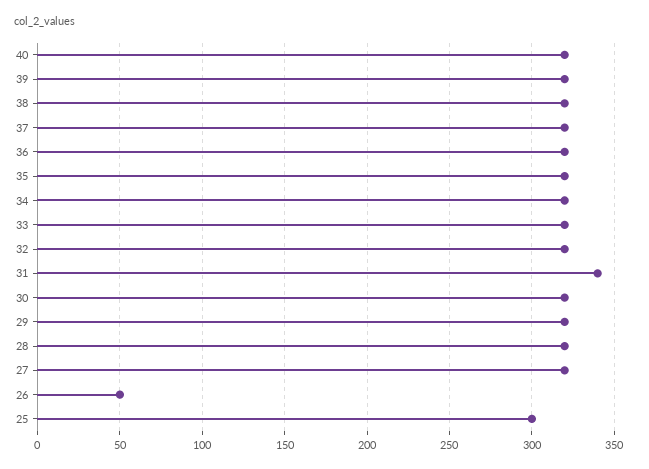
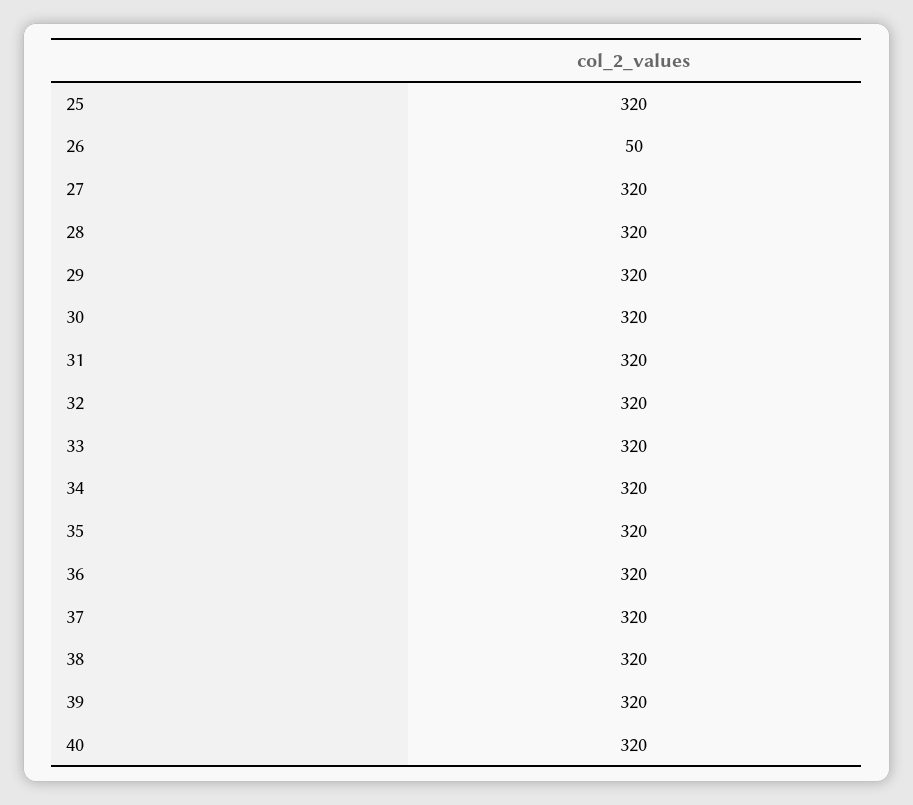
31: 340 -> 320
25: 300 -> 320

